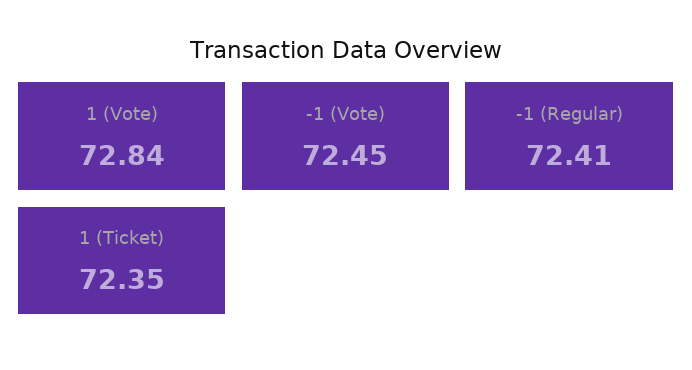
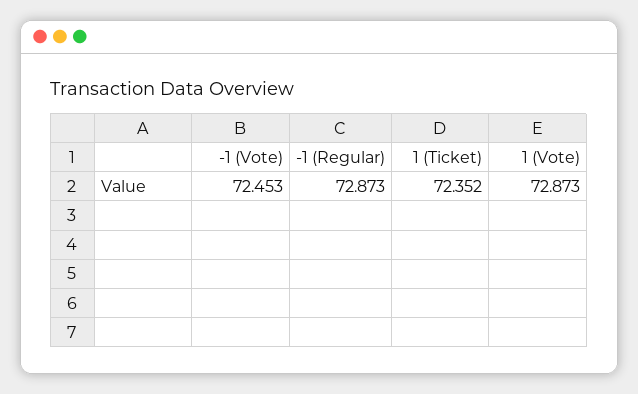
1 (Vote): 72.84 -> 72.873
-1 (Regular): 72.41 -> 72.873

